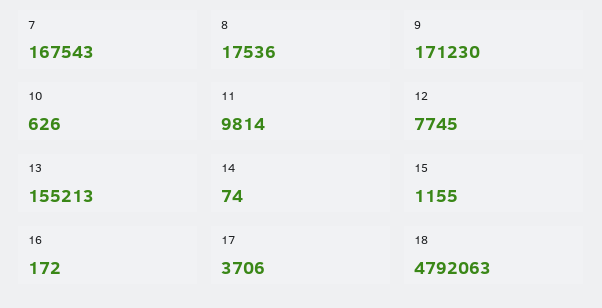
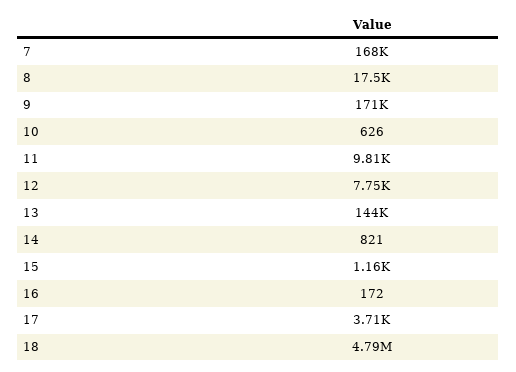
13: 155213 -> 144000
14: 74 -> 821

